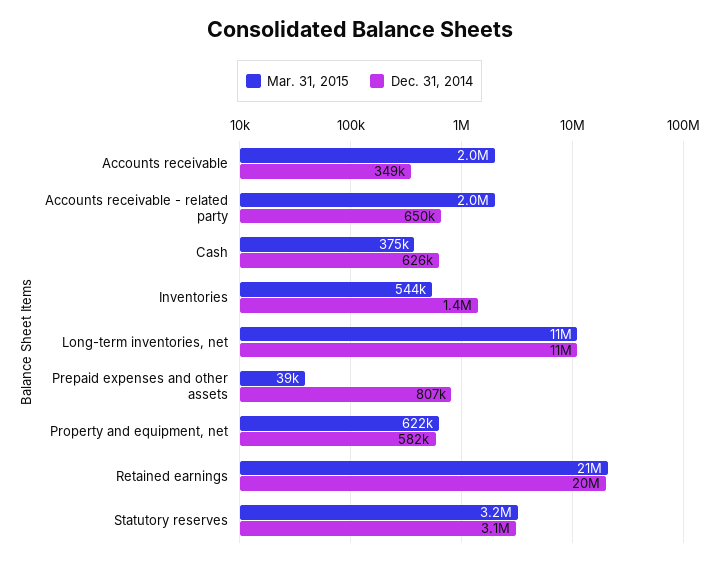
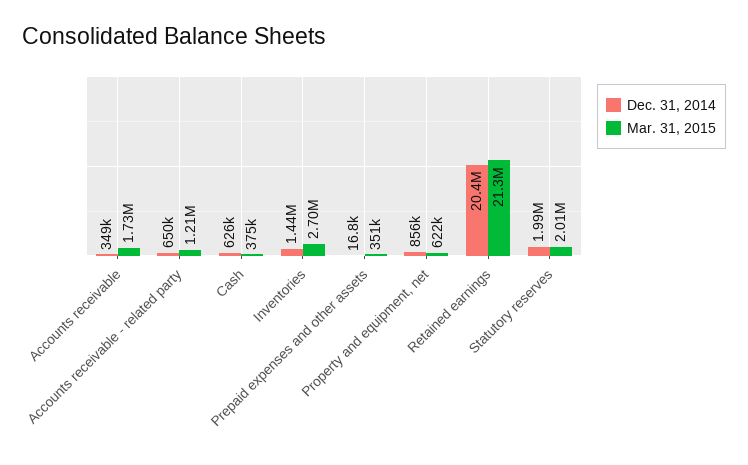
Mar. 31, 2015, Accounts receivable: 2000000 -> 1730000
Mar. 31, 2015, Accounts receivable - related party: 2000000 -> 1210000
Mar. 31, 2015, Inventories: 544000 -> 2700000
Mar. 31, 2015, Long-term inventories, net: 11000000 -> none
Dec. 31, 2014, Long-term inventories, net: 11000000 -> none
Mar. 31, 2015, Prepaid expenses and other assets: 39000 -> 351000
Dec. 31, 2014, Prepaid expenses and other assets: 807000 -> 16800
Dec. 31, 2014, Property and equipment, net: 582000 -> 856000
Mar. 31, 2015, Statutory reserves: 3200000 -> 2010000
Dec. 31, 2014, Statutory reserves: 3100000 -> 1990000

